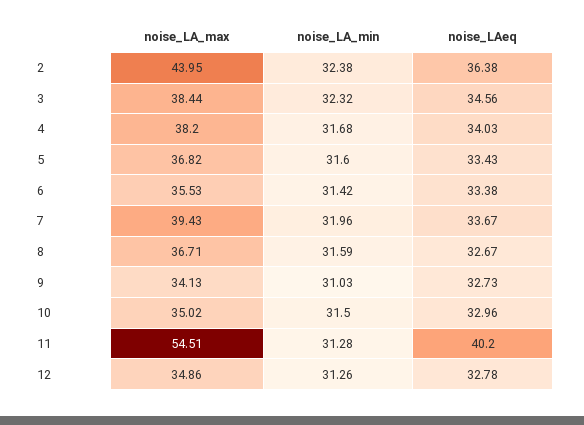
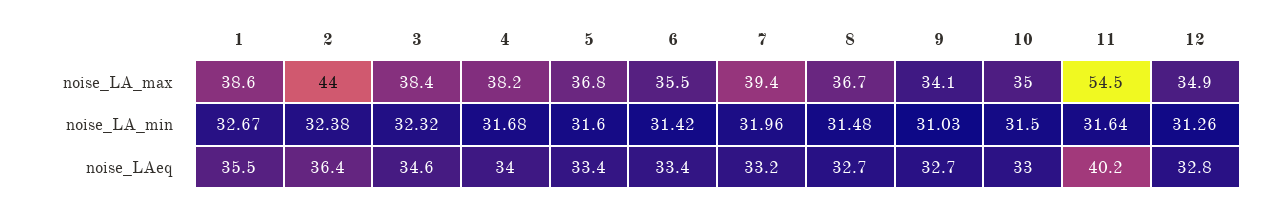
noise_LAeq, 7: 33.67 -> 33.2
noise_LA_min, 8: 31.59 -> 31.48
noise_LA_min, 11: 31.28 -> 31.64
noise_LA_max, 1: none -> 38.6
noise_LA_min, 1: none -> 32.67
noise_LAeq, 1: none -> 35.5

